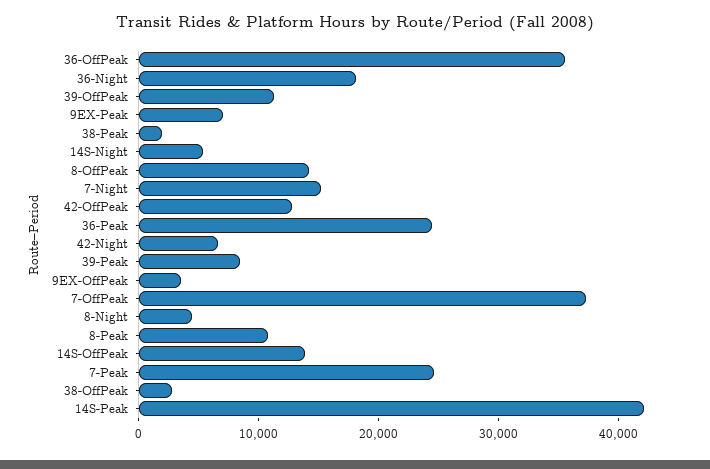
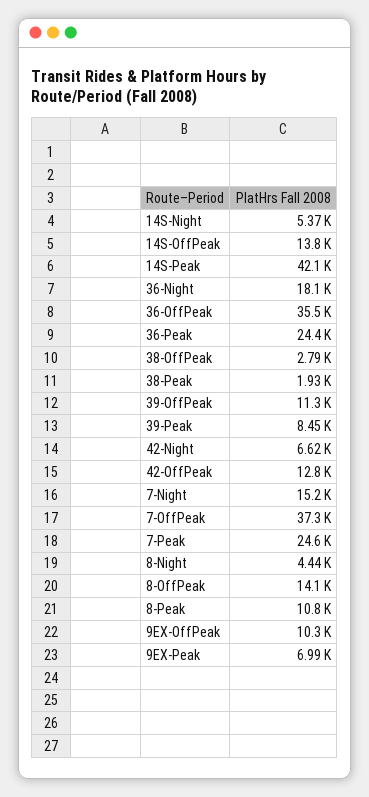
9EX-OffPeak: 4000 -> 10300

